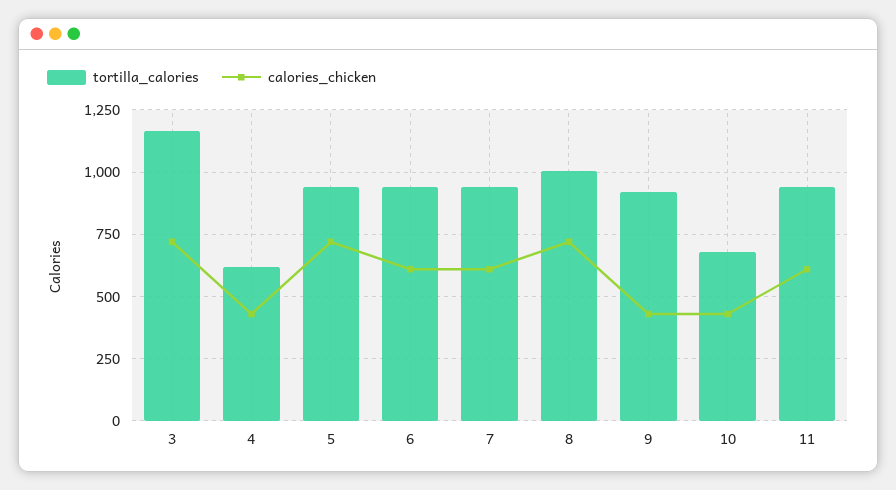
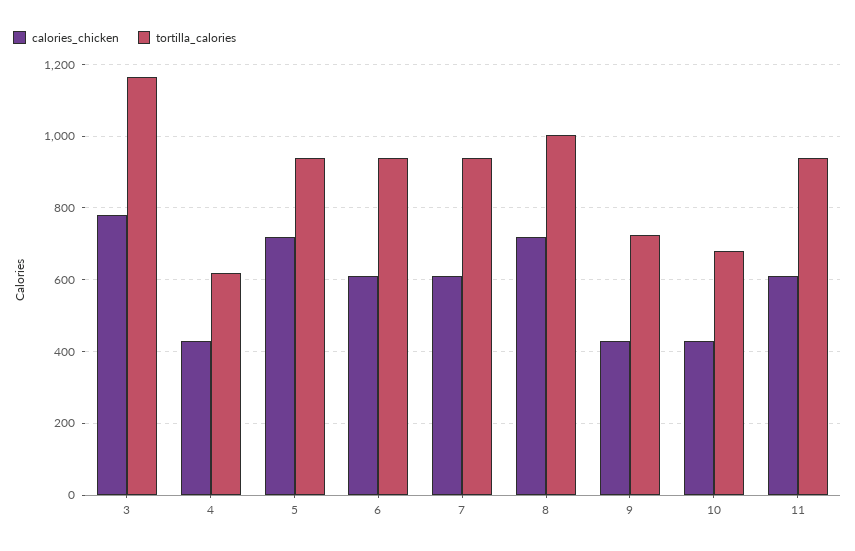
calories_chicken, 3: 725 -> 780
tortilla_calories, 9: 925 -> 720

